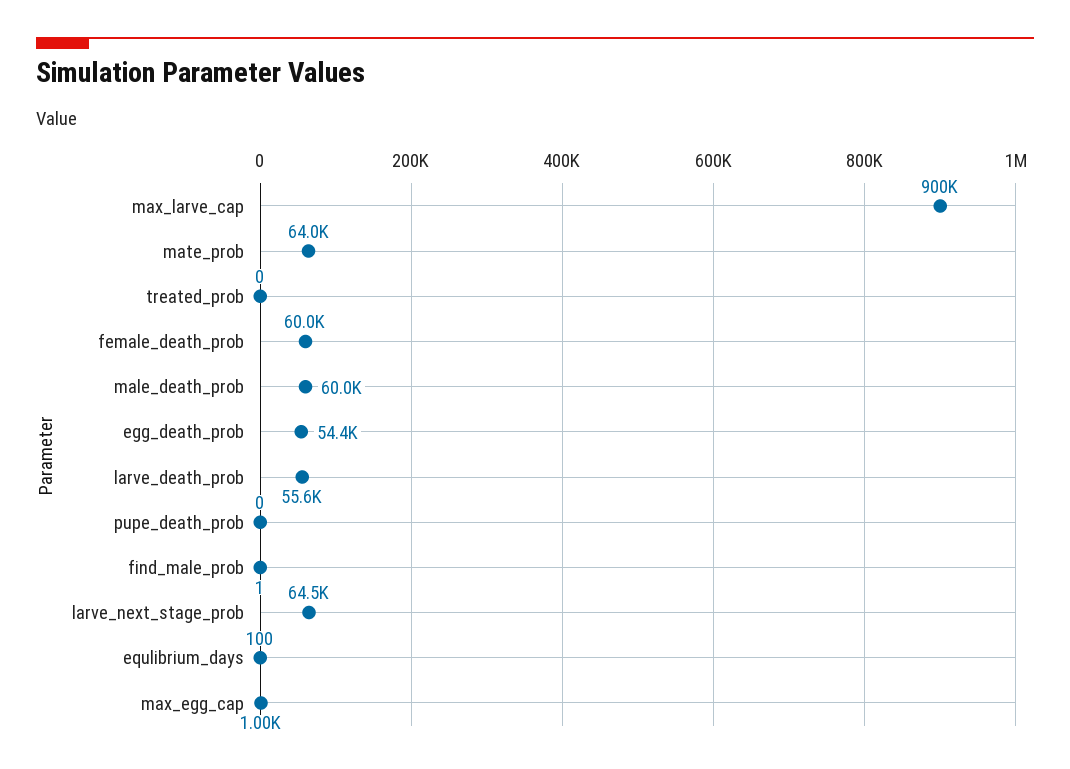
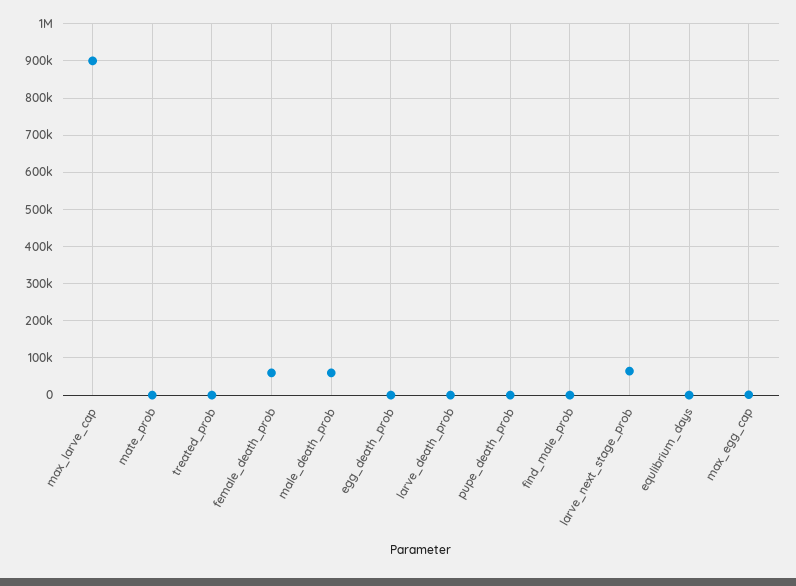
mate_prob: 64000 -> 0
egg_death_prob: 54400 -> 0
larve_death_prob: 55600 -> 0

